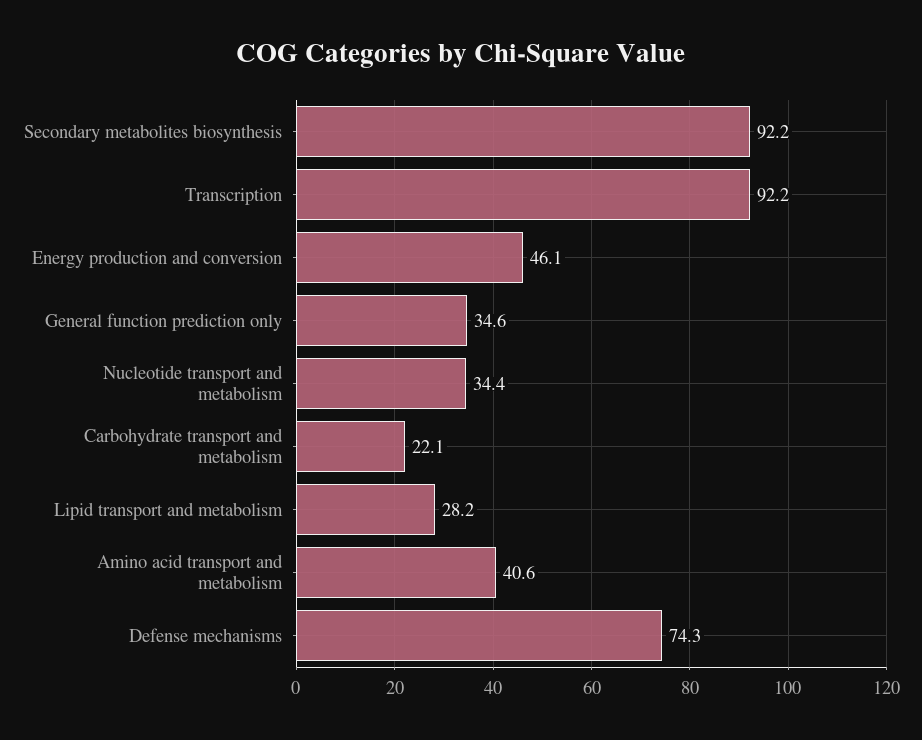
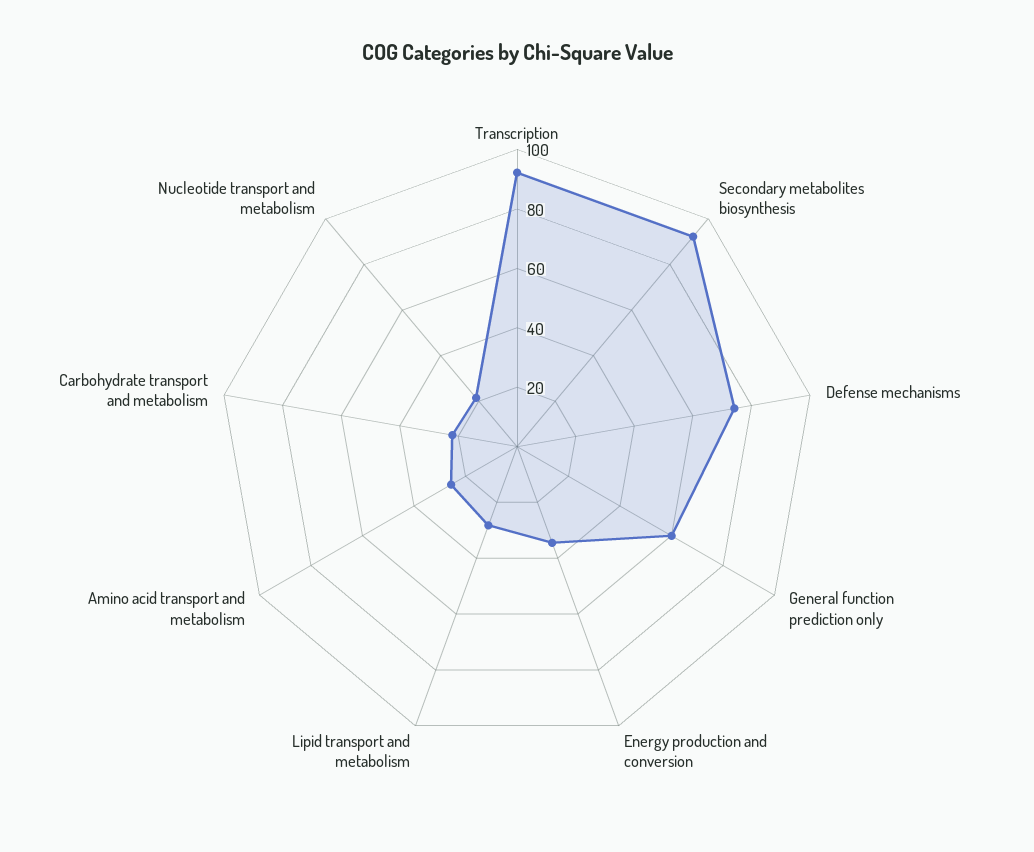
Energy production and conversion: 46.1 -> 35
General function prediction only: 34.6 -> 60
Nucleotide transport and metabolism: 34.4 -> 20
Amino acid transport and metabolism: 40.6 -> 25

